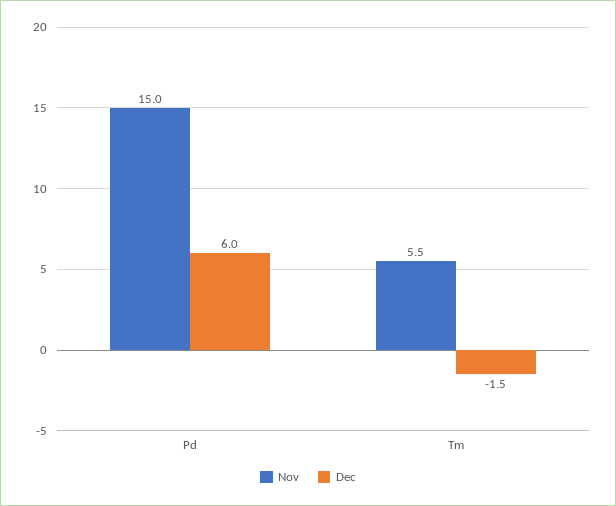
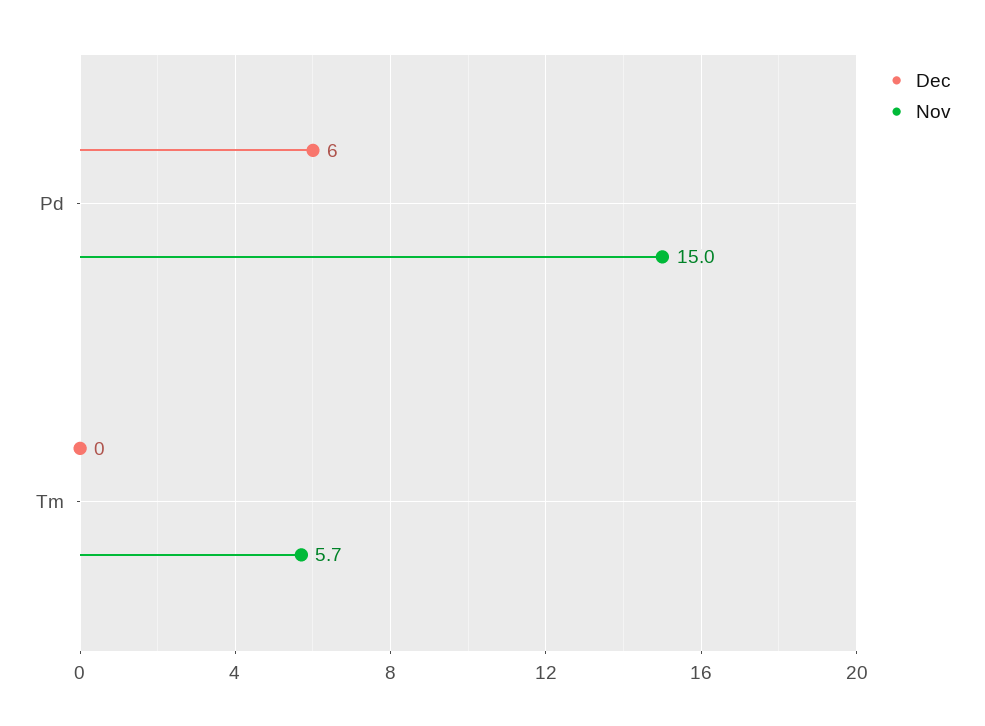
Nov, Tm: 5.5 -> 5.7
Dec, Tm: -1.5 -> 0

